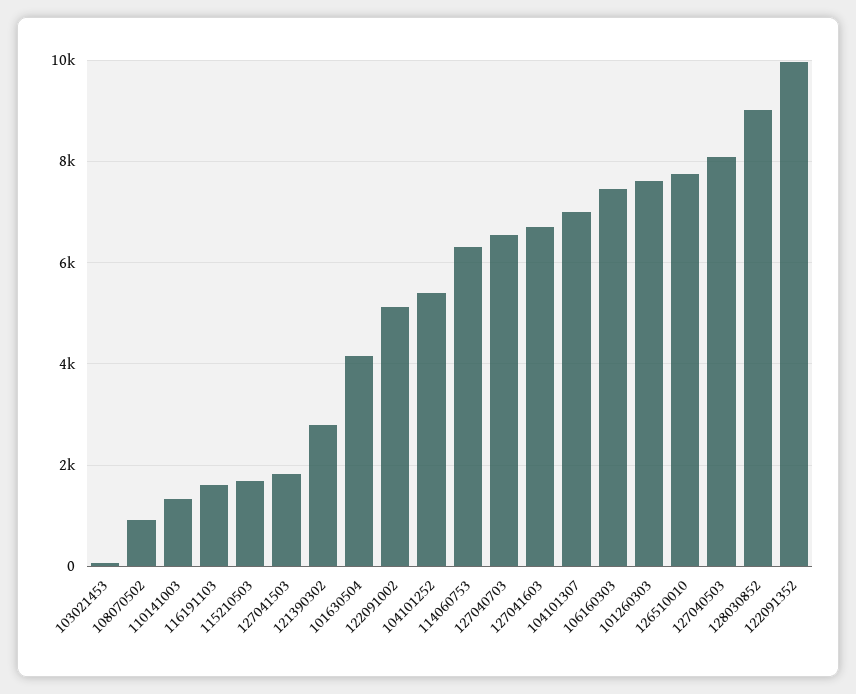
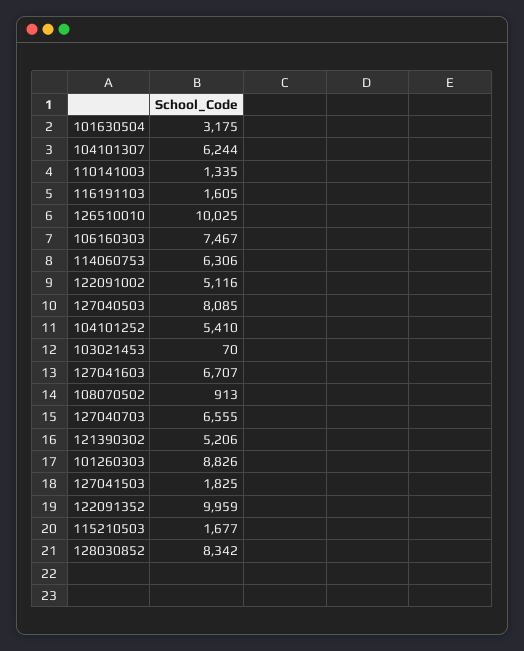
121390302: 2800 -> 5206
101630504: 4200 -> 3175
104101307: 7000 -> 6244
101260303: 7600 -> 8826
126510010: 7800 -> 10025
128030852: 9000 -> 8342

